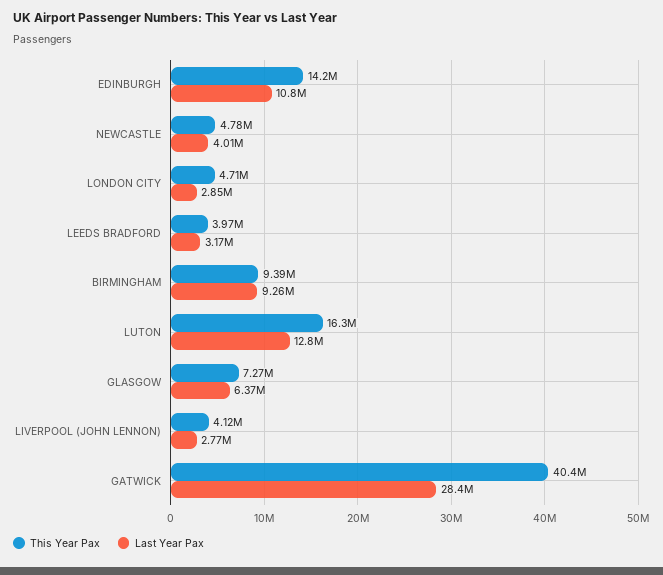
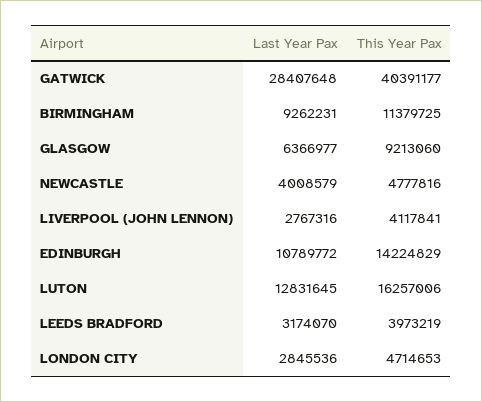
This Year Pax, BIRMINGHAM: 9390000 -> 11379725
This Year Pax, GLASGOW: 7270000 -> 9213060

